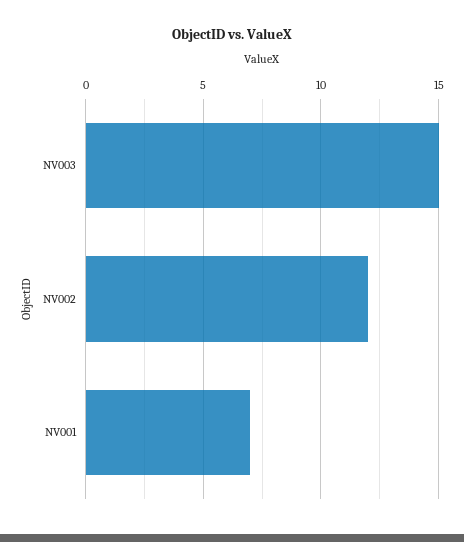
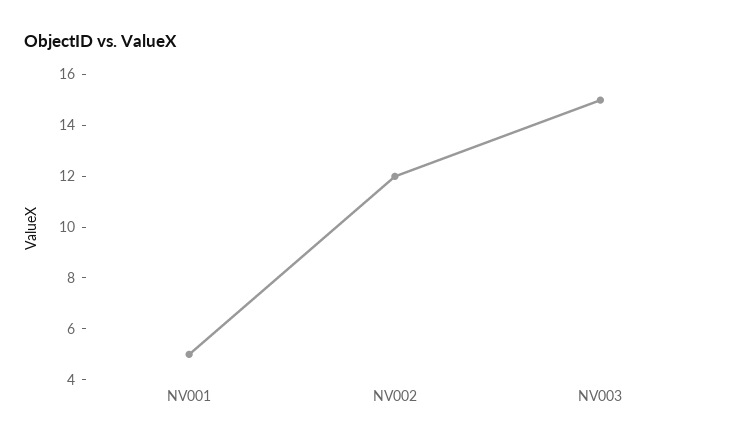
NV001: 7 -> 5

